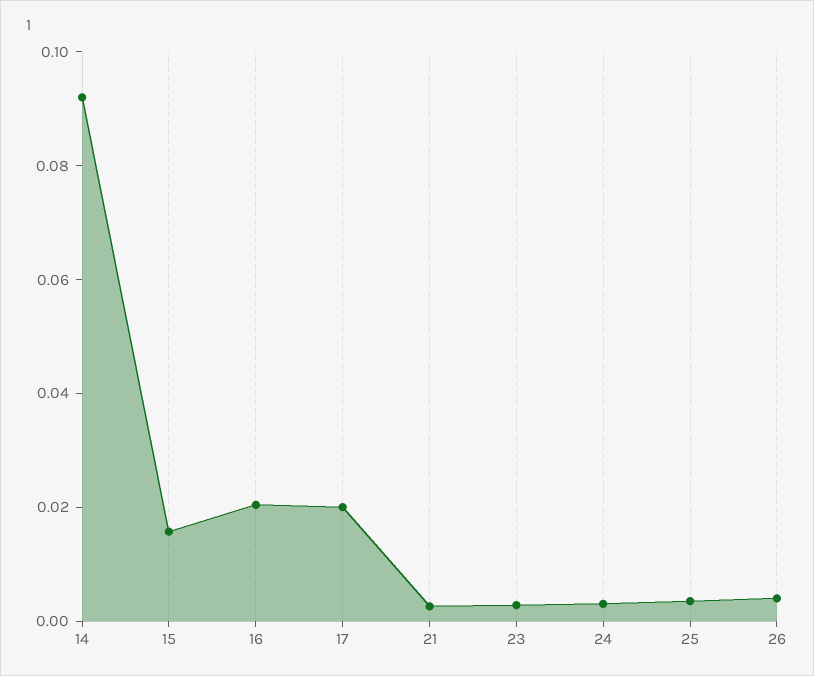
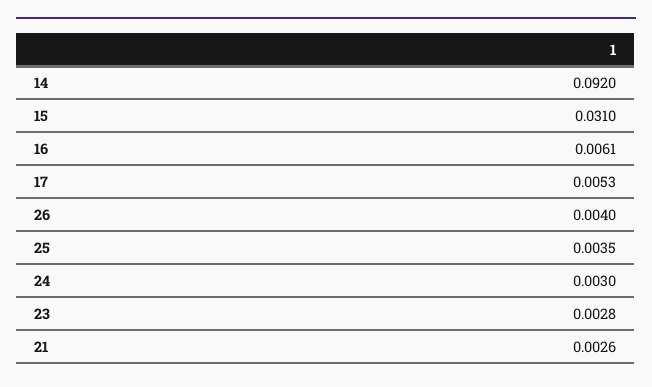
15: 0.015 -> 0.031
16: 0.02 -> 0.0061
17: 0.02 -> 0.0053

